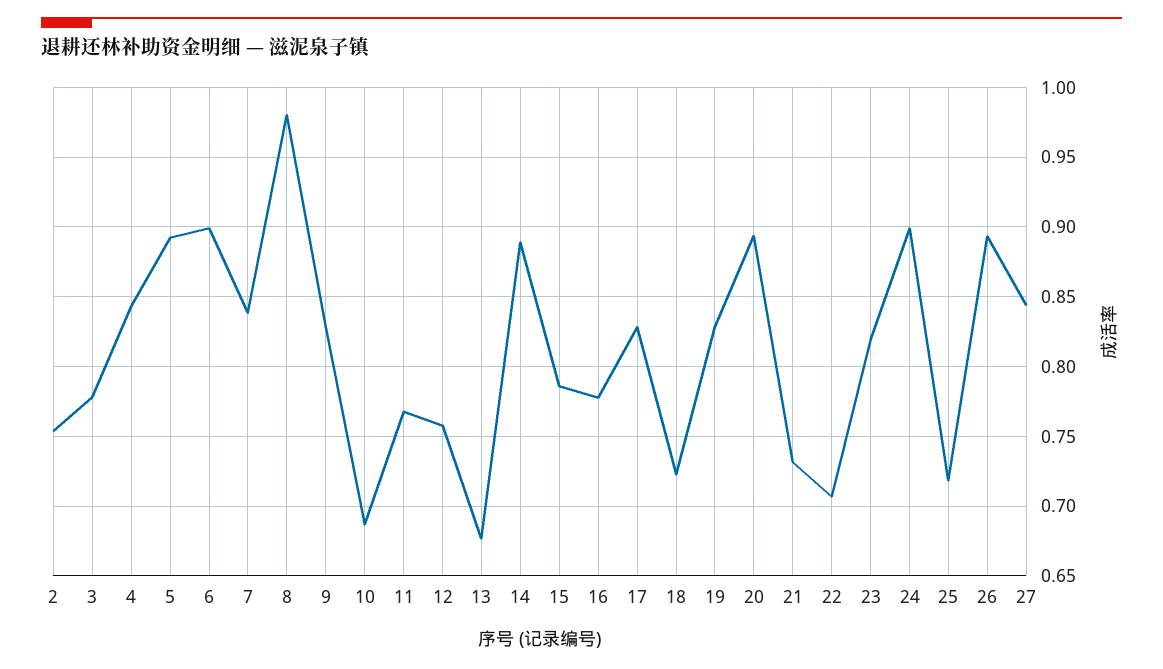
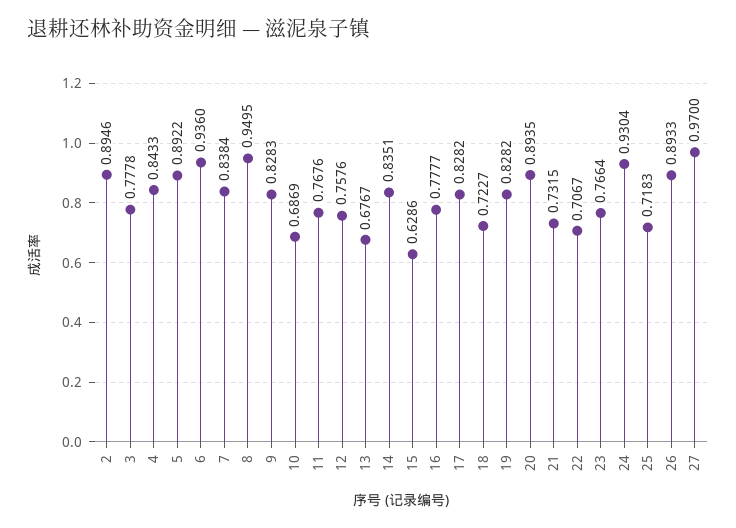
2: 0.755 -> 0.8946
6: 0.9 -> 0.936
8: 0.98 -> 0.9495
14: 0.89 -> 0.8351
15: 0.785 -> 0.6286
23: 0.82 -> 0.7664
24: 0.9 -> 0.9304
27: 0.845 -> 0.97

